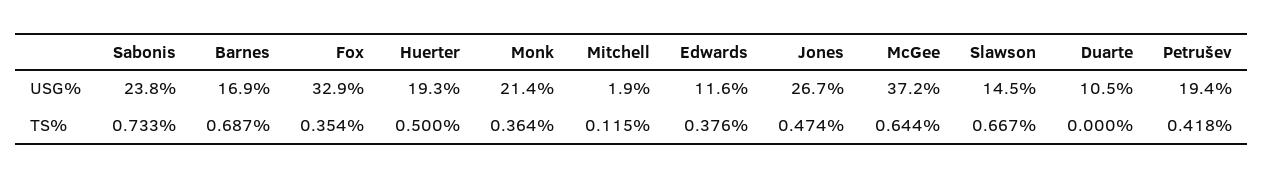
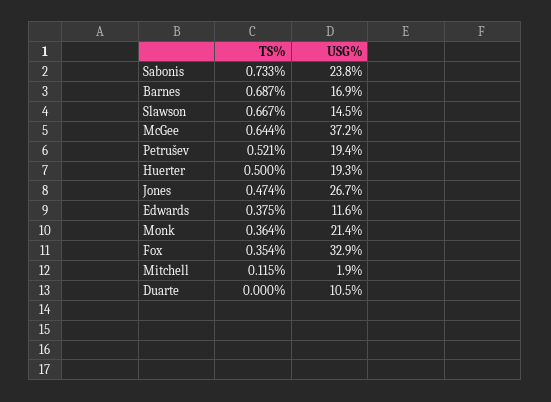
Edwards, TS%: 0.376 -> 0.375
Petrušev, TS%: 0.418 -> 0.521

